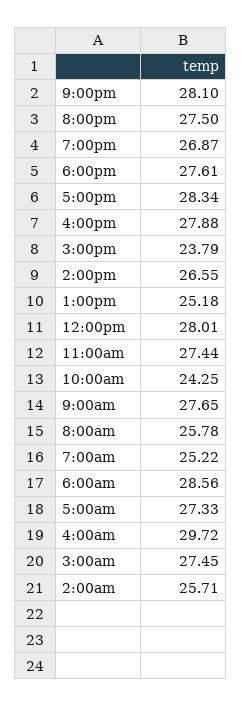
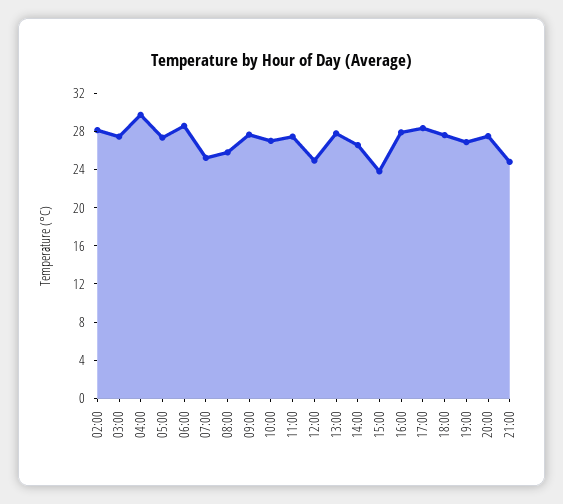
9:00pm: 28.1 -> 25
1:00pm: 25.18 -> 28
12:00pm: 28.01 -> 25
10:00am: 24.25 -> 27
2:00am: 25.71 -> 28

